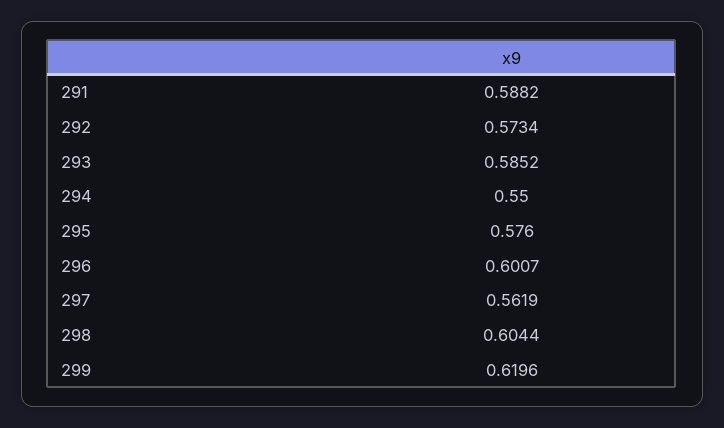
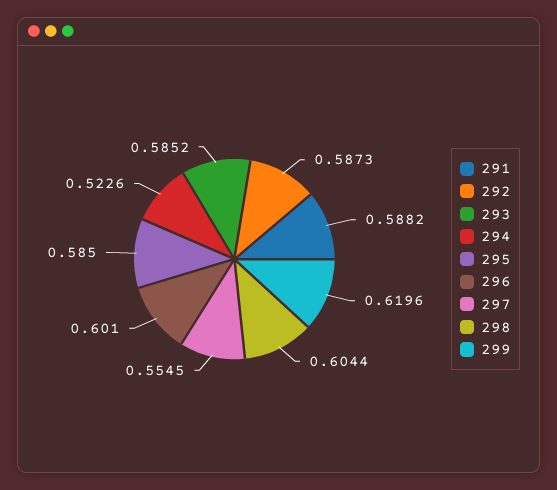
292: 0.5734 -> 0.5873
294: 0.55 -> 0.5226
295: 0.576 -> 0.585
296: 0.6007 -> 0.601
297: 0.5619 -> 0.5545

